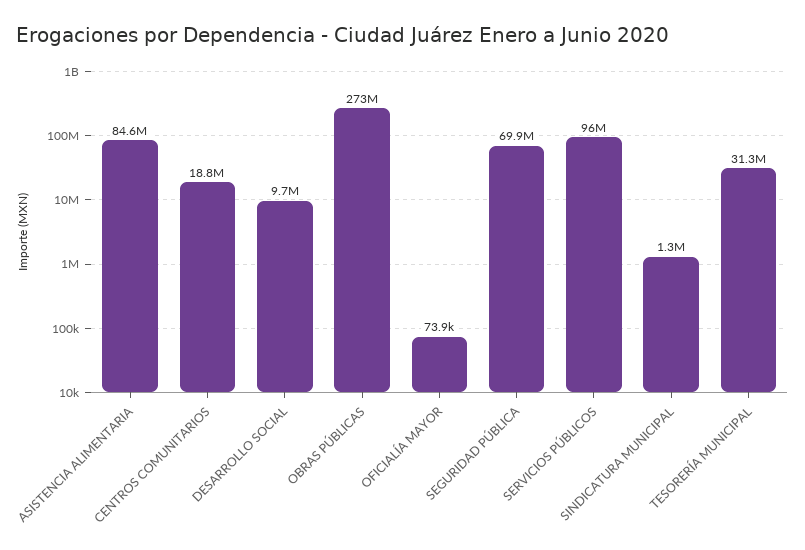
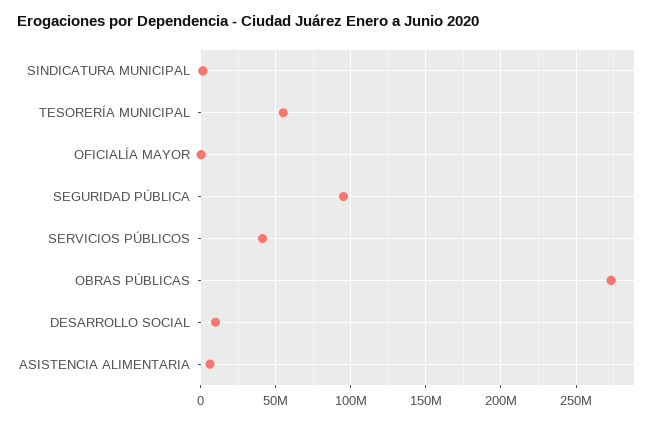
ASISTENCIA ALIMENTARIA: 84600000 -> 5000000
CENTROS COMUNITARIOS: 18800000 -> none
SEGURIDAD PÚBLICA: 69900000 -> 95000000
SERVICIOS PÚBLICOS: 96000000 -> 40000000
TESORERÍA MUNICIPAL: 31300000 -> 55000000

